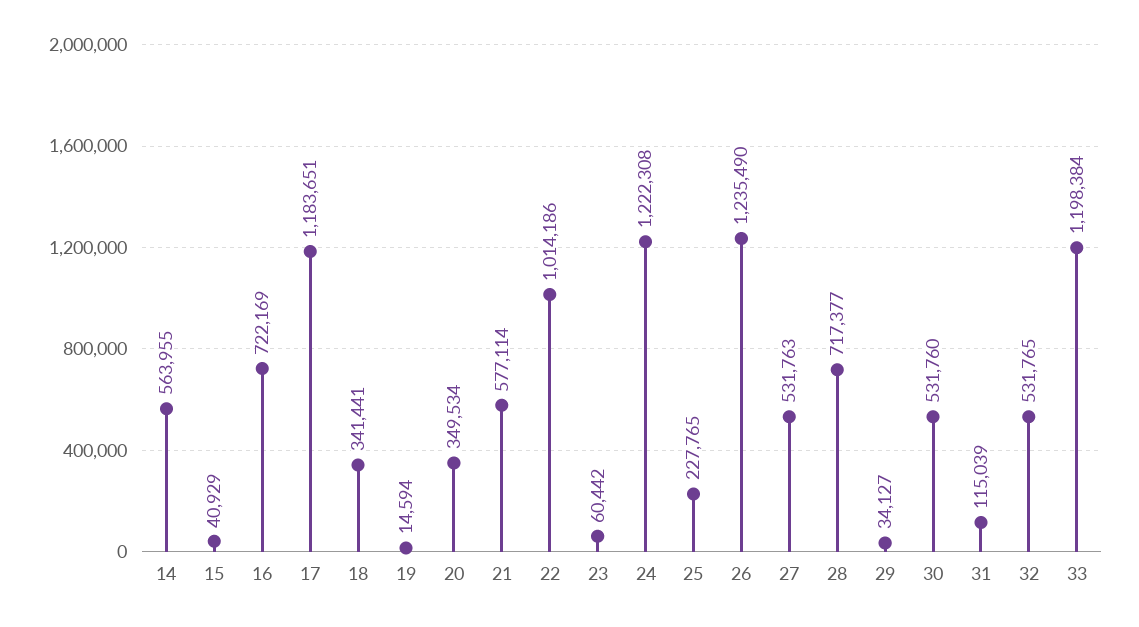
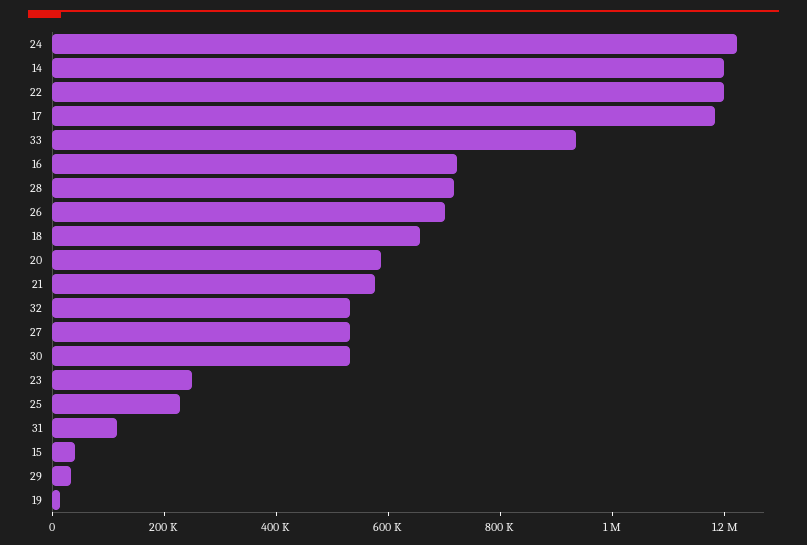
14: 563955 -> 1200000
18: 341441 -> 650000
20: 349534 -> 600000
22: 1014186 -> 1200000
23: 60442 -> 250000
26: 1235490 -> 700000
33: 1198384 -> 950000

